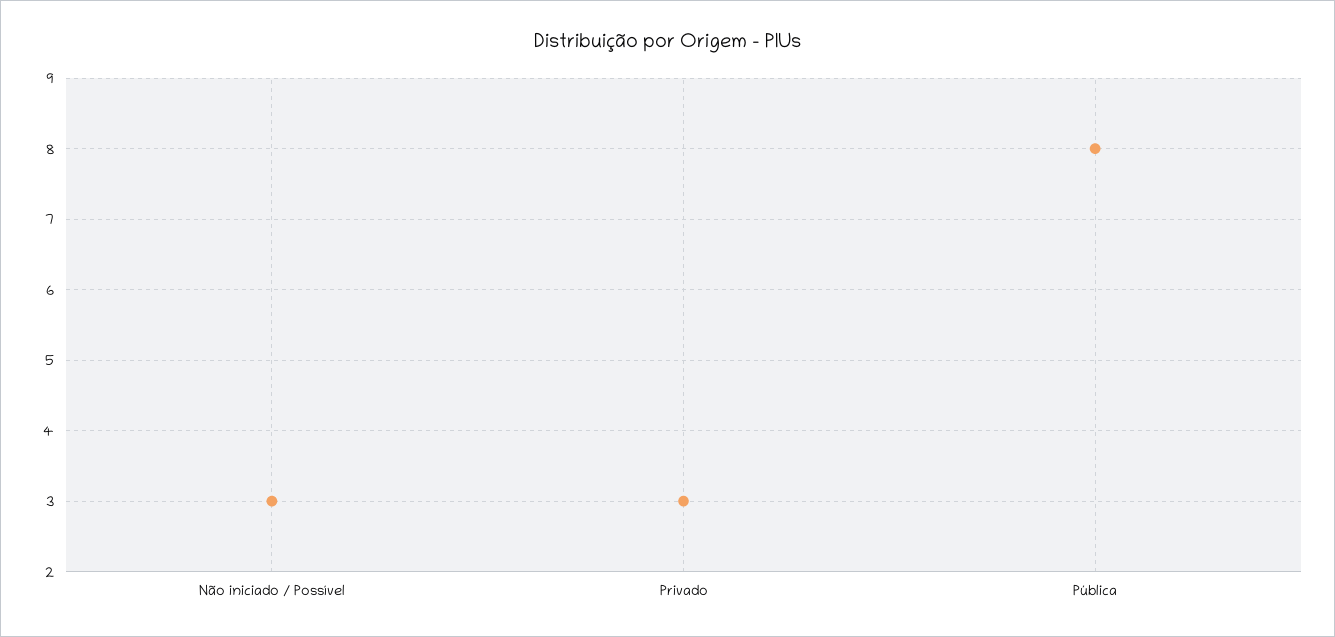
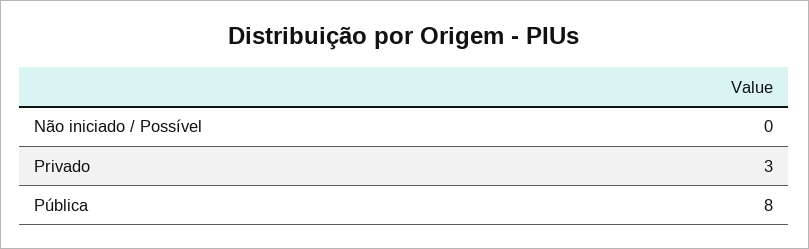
Não iniciado / Possível: 3 -> 0

